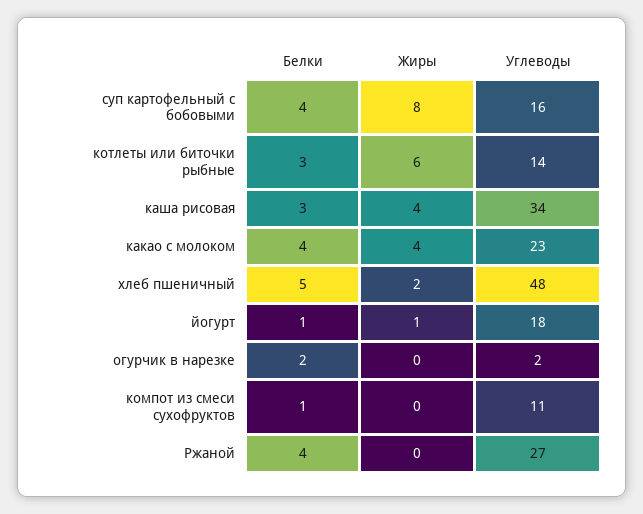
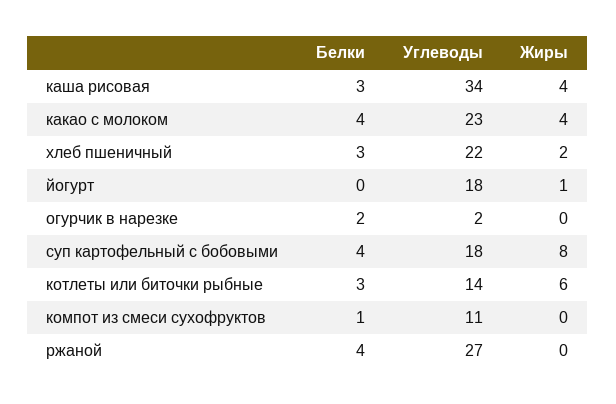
Углеводы, суп картофельный с бобовыми: 16 -> 18
Белки, хлеб пшеничный: 5 -> 3
Углеводы, хлеб пшеничный: 48 -> 22
Белки, йогурт: 1 -> 0

